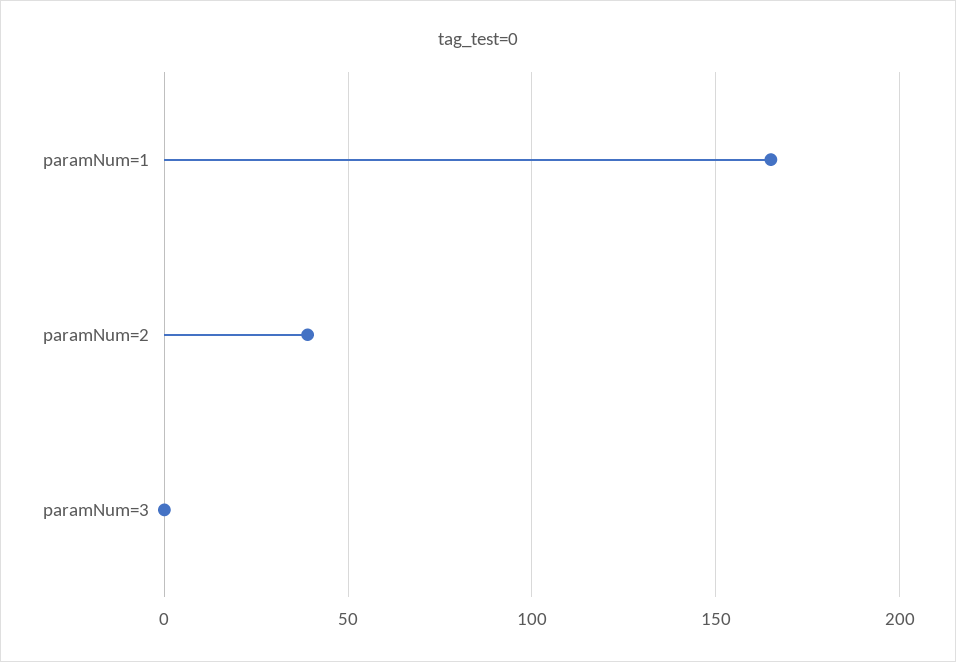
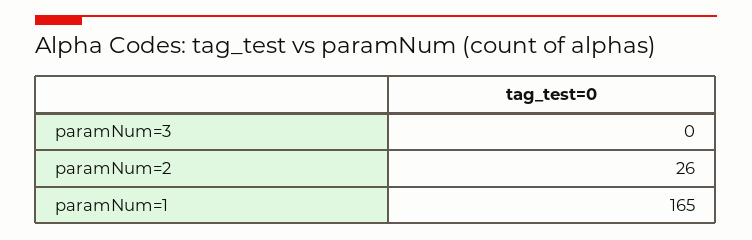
paramNum=2: 40 -> 26

